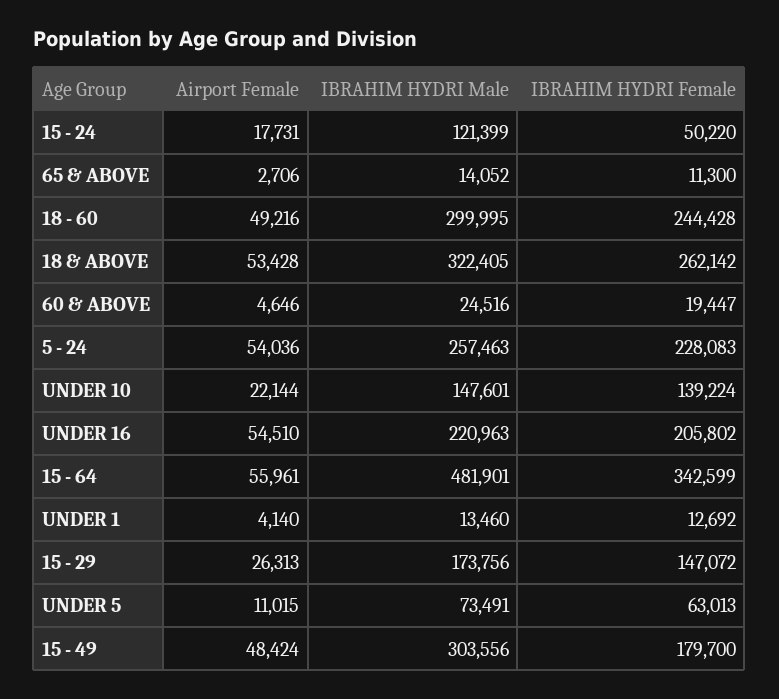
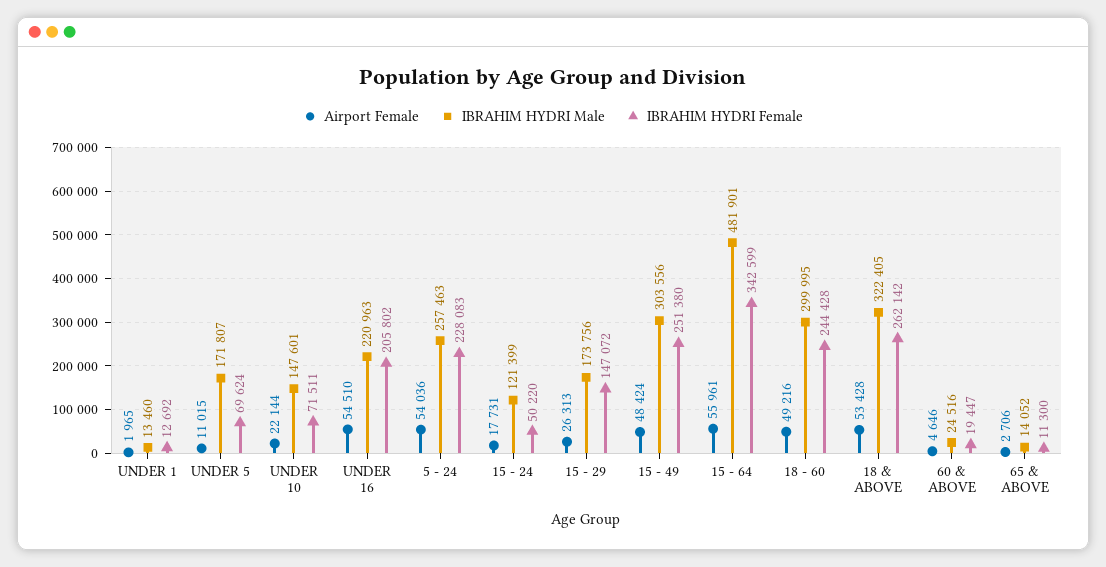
IBRAHIM HYDRI Female, UNDER 10: 139224 -> 71511
Airport Female, UNDER 1: 4140 -> 1965
IBRAHIM HYDRI Male, UNDER 5: 73491 -> 171807
IBRAHIM HYDRI Female, UNDER 5: 63013 -> 69624
IBRAHIM HYDRI Female, 15 - 49: 179700 -> 251380

